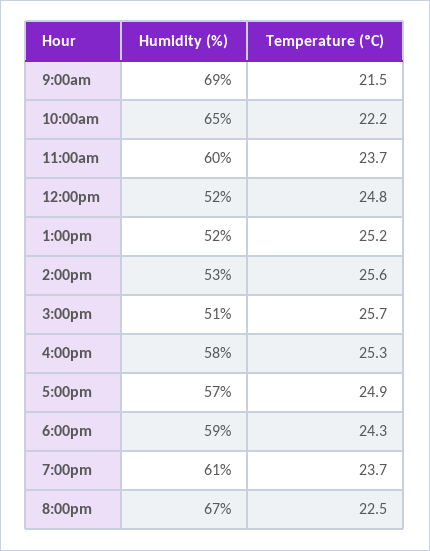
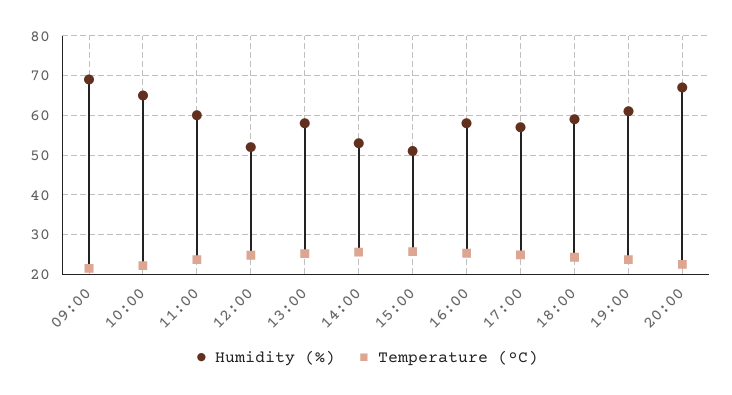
Humidity (%), 1:00pm: 52 -> 58

